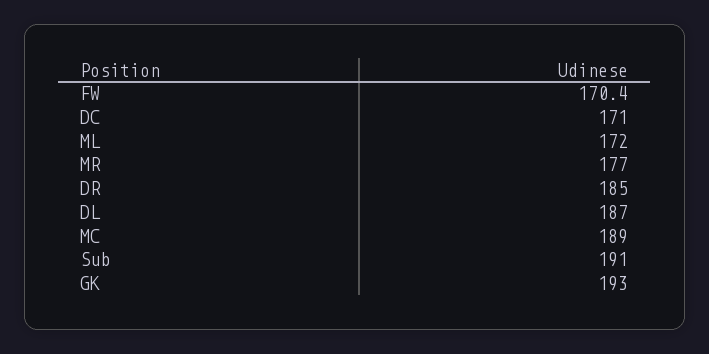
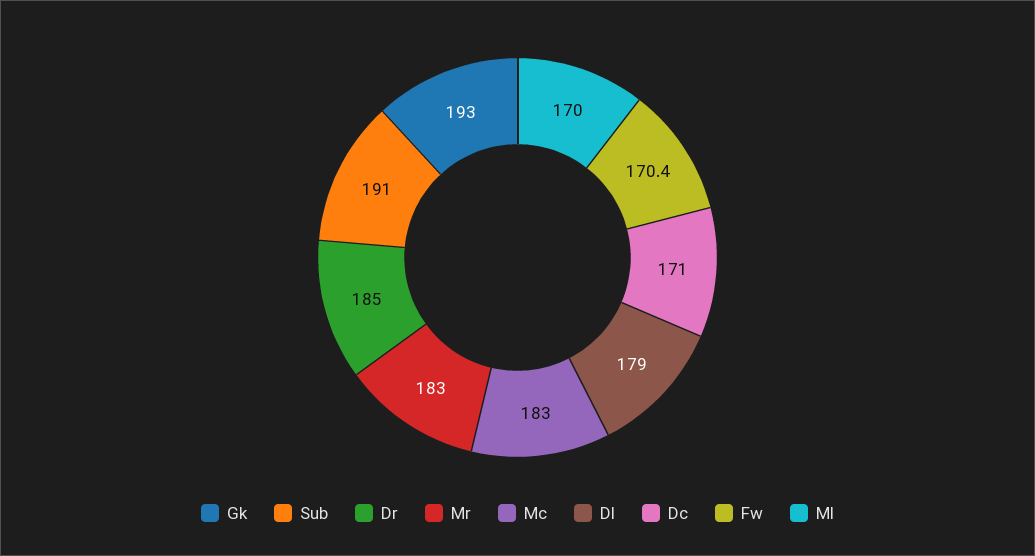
ML: 172 -> 170
MR: 177 -> 183
DL: 187 -> 179
MC: 189 -> 183

